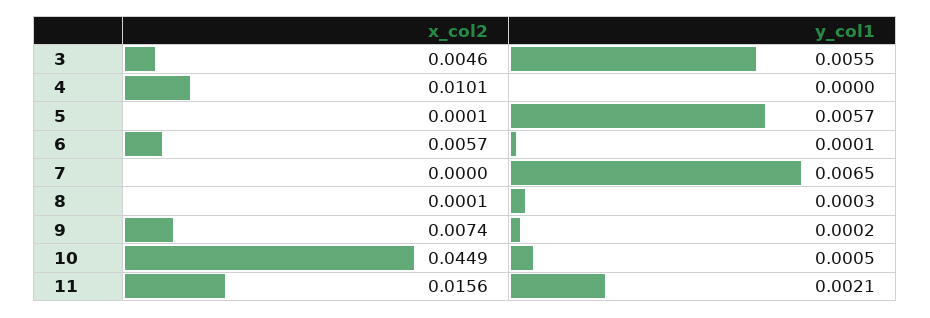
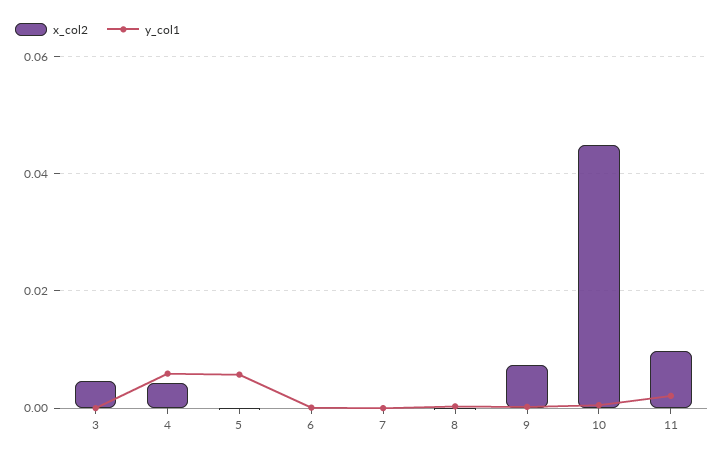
y_col1, 3: 0.0055 -> 0
x_col2, 4: 0.0101 -> 0.004
y_col1, 4: 0 -> 0.006
x_col2, 6: 0.0057 -> 0
y_col1, 7: 0.0065 -> 0
x_col2, 11: 0.0156 -> 0.01

